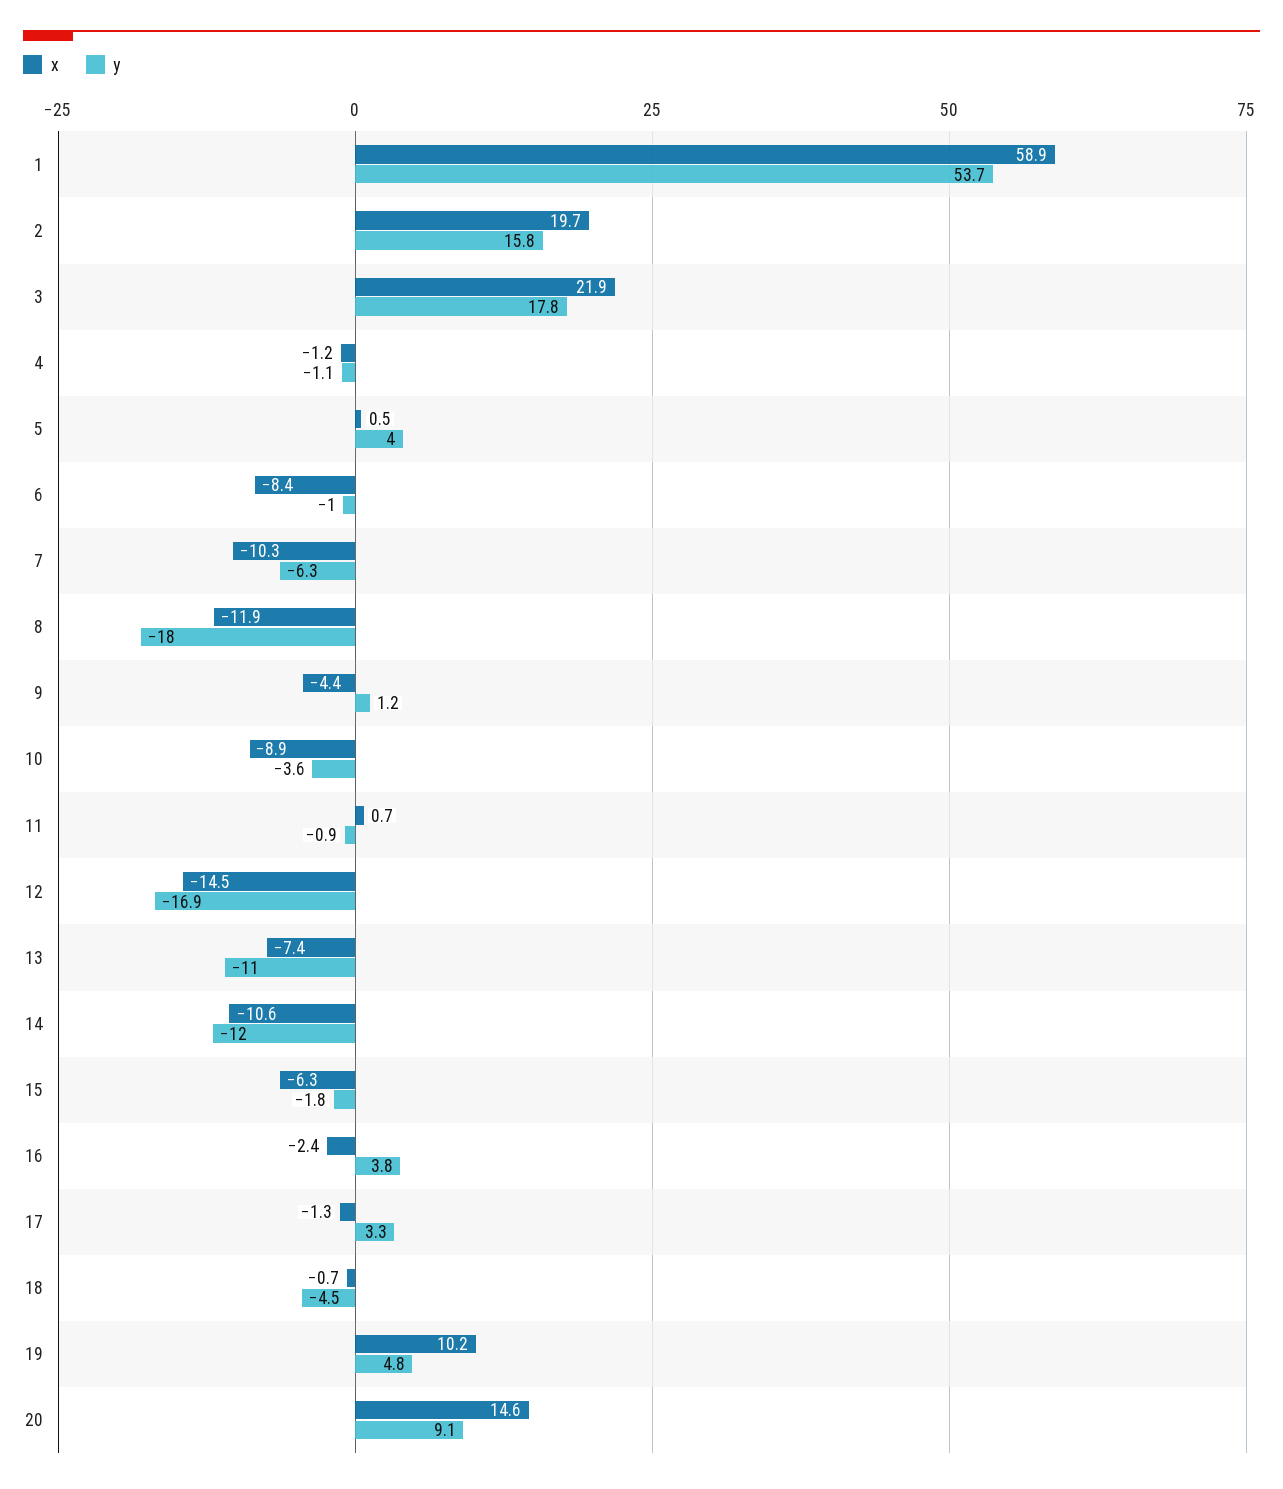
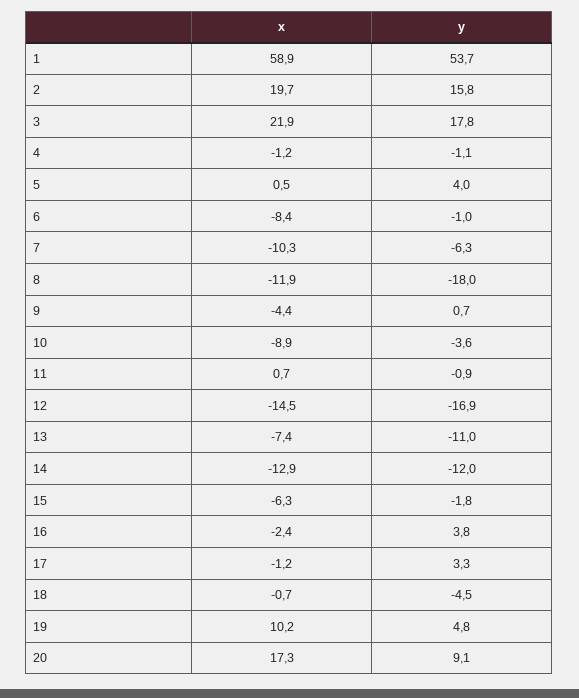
y, 9: 1.2 -> 0.7
x, 14: -10.6 -> -12.9
x, 17: -1.3 -> -1.2
x, 20: 14.6 -> 17.3

